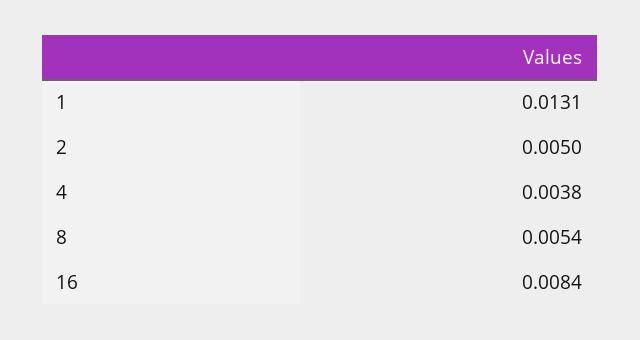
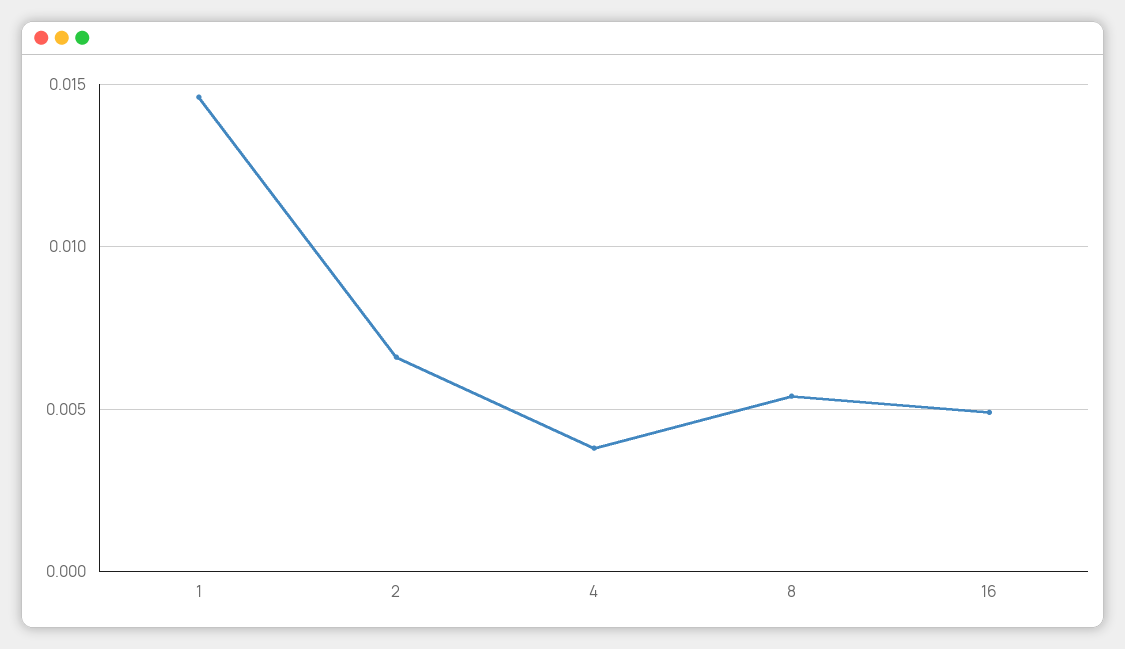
1: 0.0131 -> 0.0145
2: 0.005 -> 0.0065
16: 0.0084 -> 0.005

